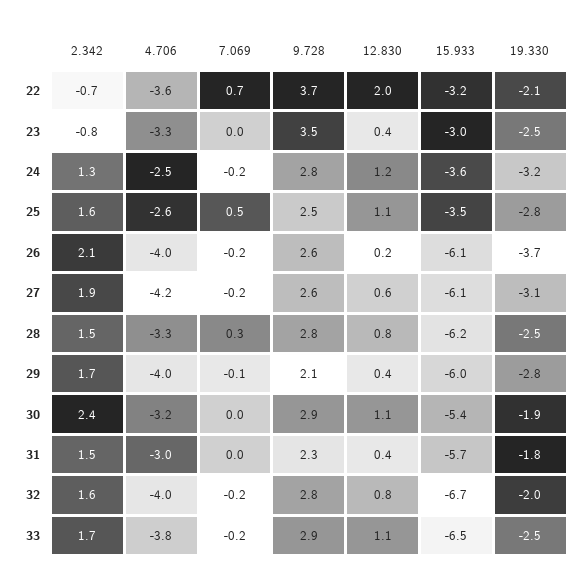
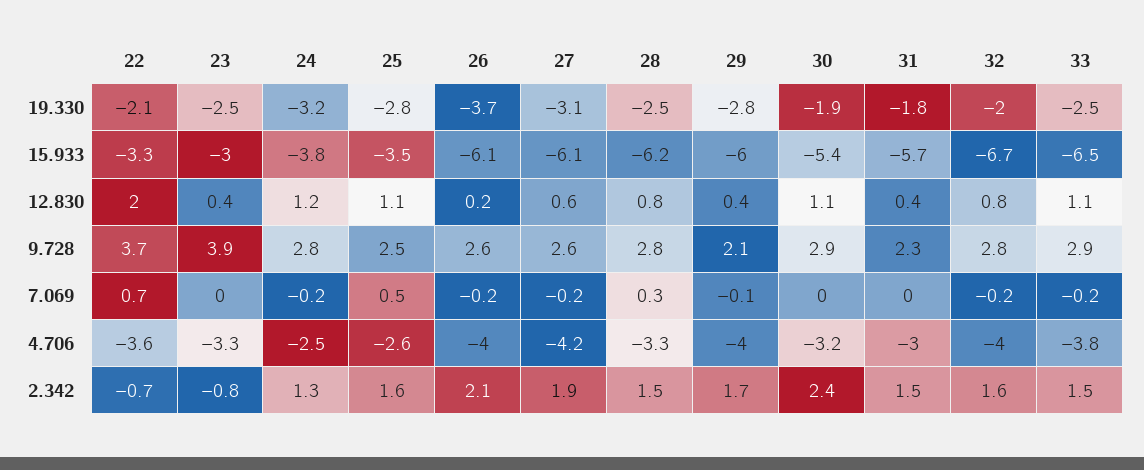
15.933, 22: -3.2 -> -3.3
9.728, 23: 3.5 -> 3.9
15.933, 24: -3.6 -> -3.8
2.342, 33: 1.7 -> 1.5

